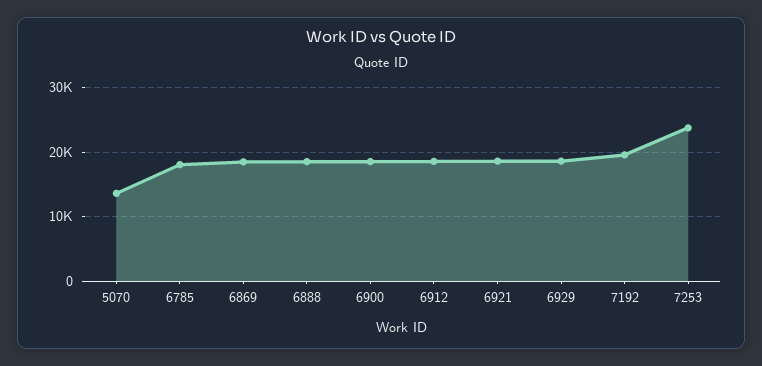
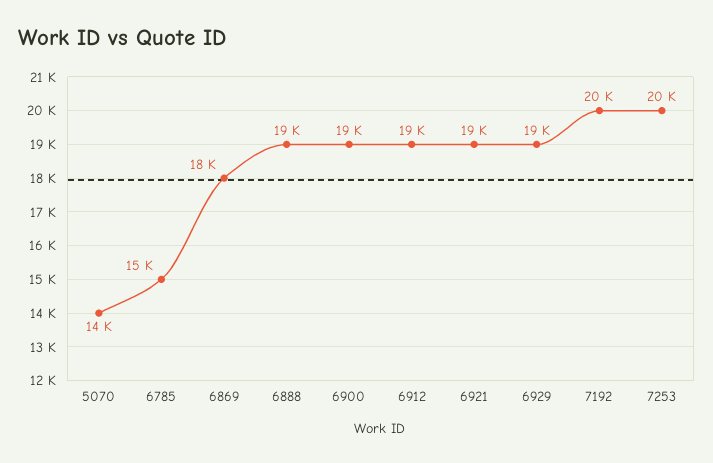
6785: 18000 -> 15000
7253: 24000 -> 20000

